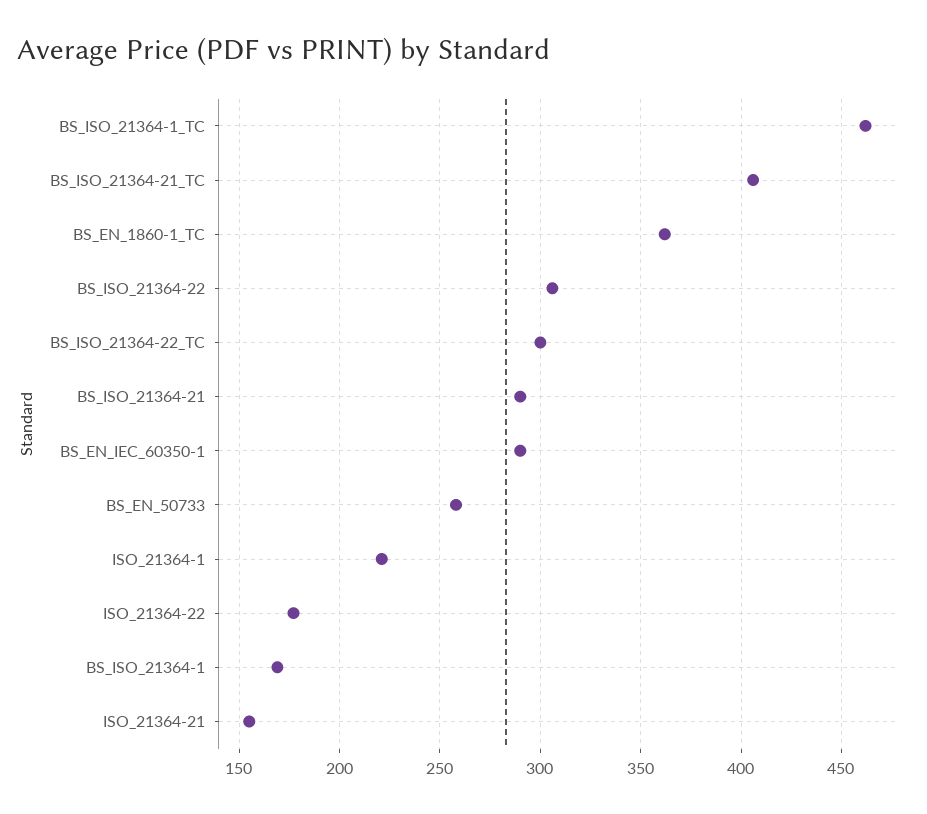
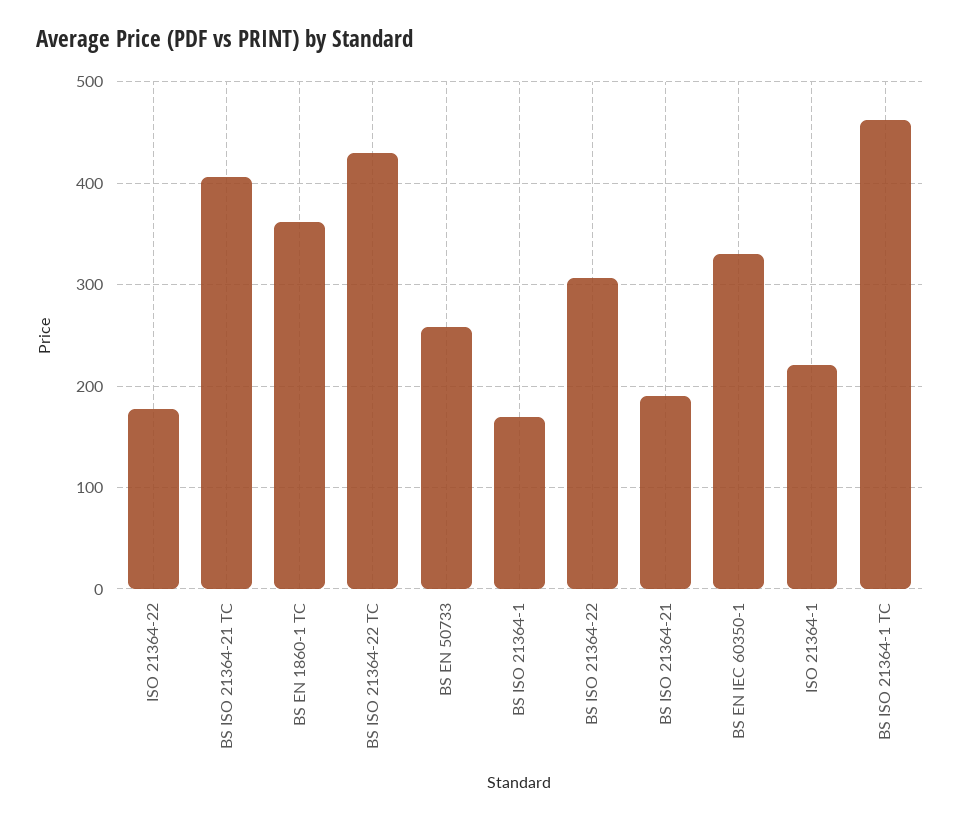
BS_ISO_21364-22_TC: 300 -> 430
BS_ISO_21364-21: 290 -> 190
BS_EN_IEC_60350-1: 290 -> 330
ISO_21364-21: 155 -> none

